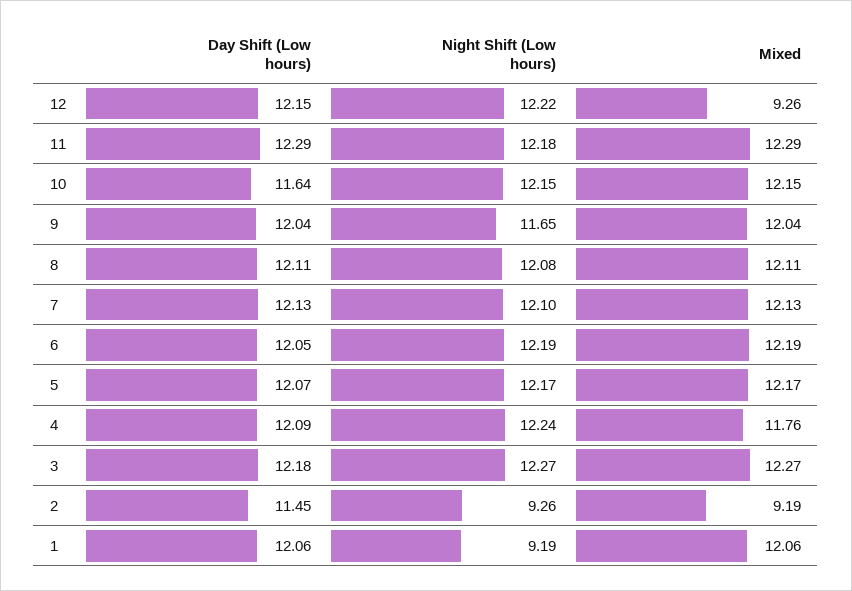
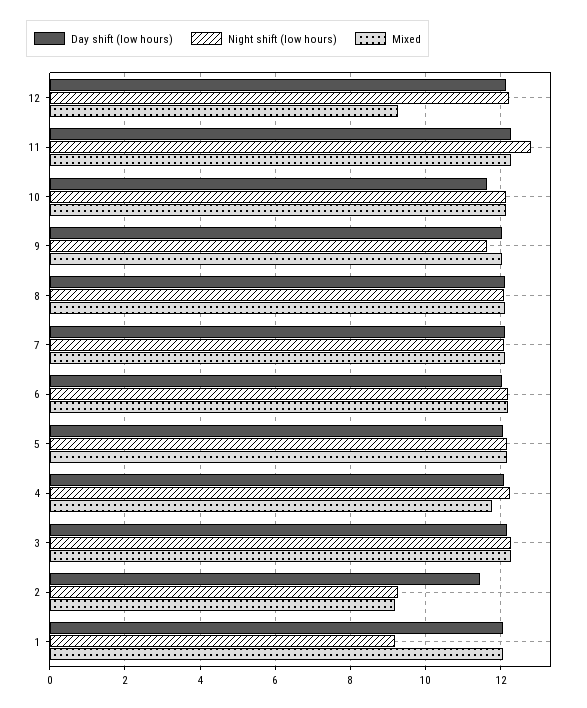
Night Shift (Low hours), 11: 12.18 -> 12.8

